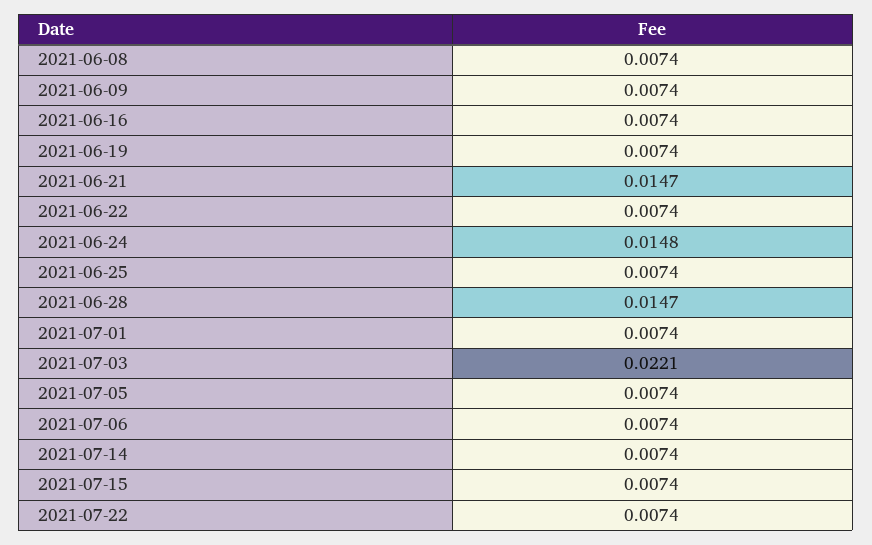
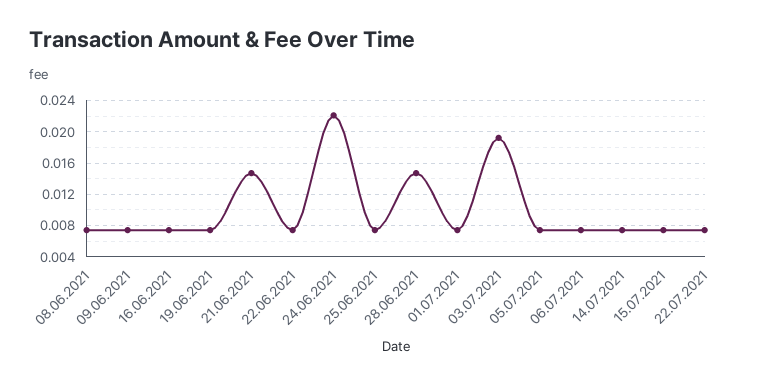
2021-06-24: 0.0148 -> 0.022
2021-07-03: 0.0221 -> 0.019

